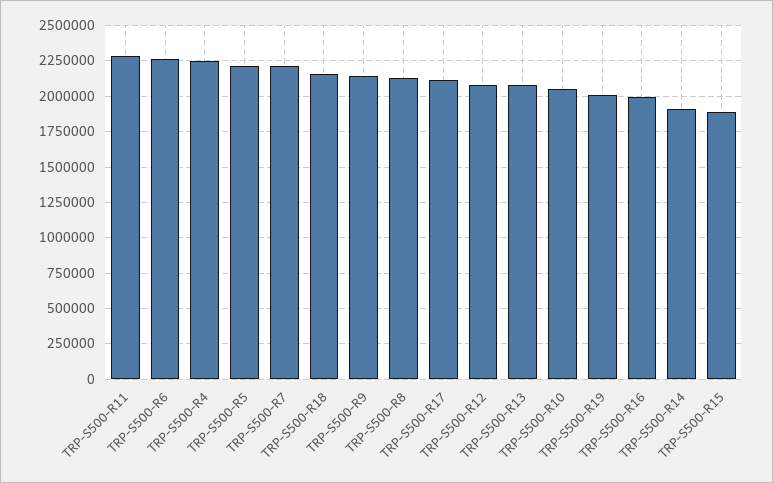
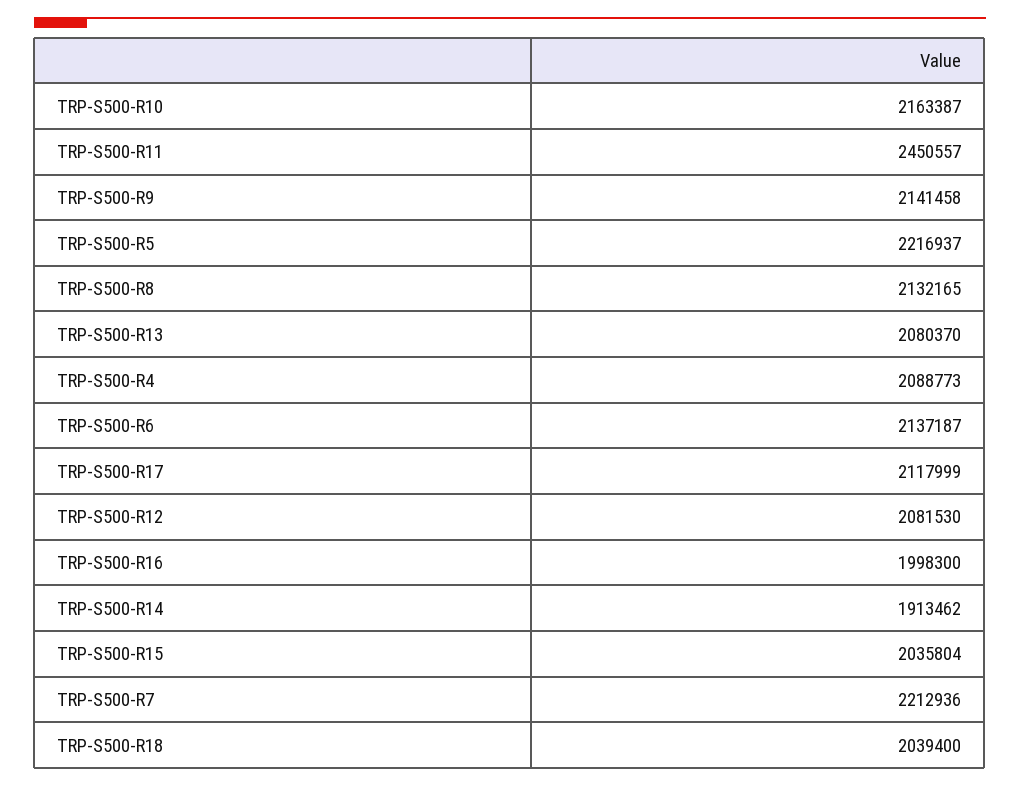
TRP-S500-R11: 2300000 -> 2450557
TRP-S500-R6: 2250000 -> 2137187
TRP-S500-R4: 2250000 -> 2088773
TRP-S500-R18: 2150000 -> 2039400
TRP-S500-R10: 2050000 -> 2163387
TRP-S500-R19: 2000000 -> none
TRP-S500-R15: 1900000 -> 2035804

